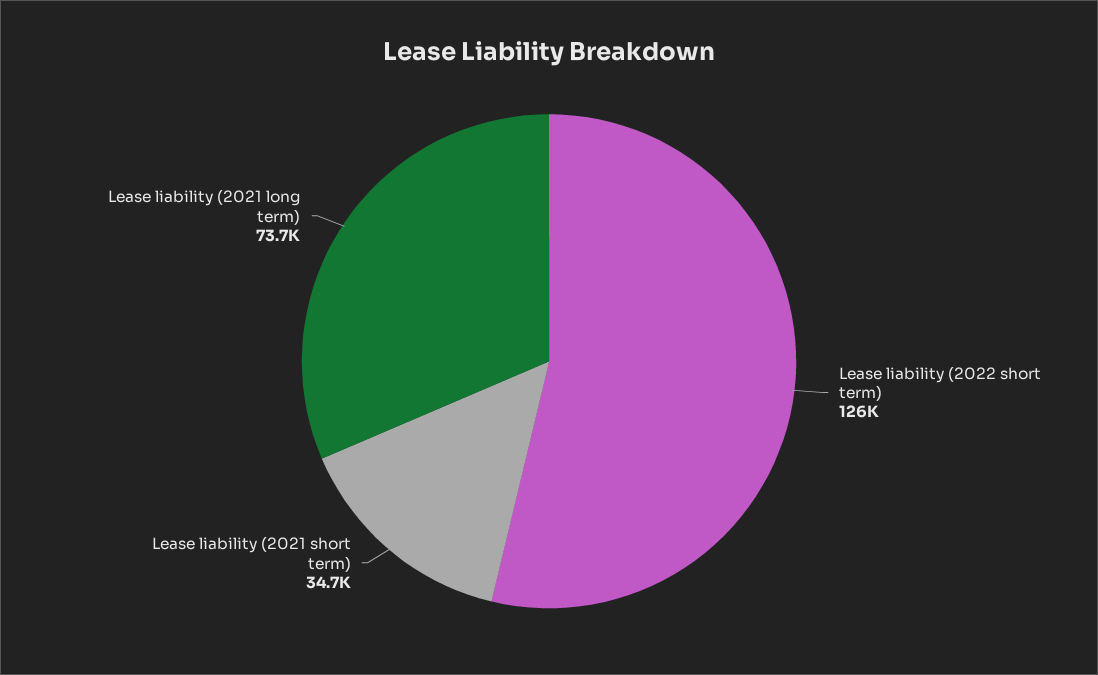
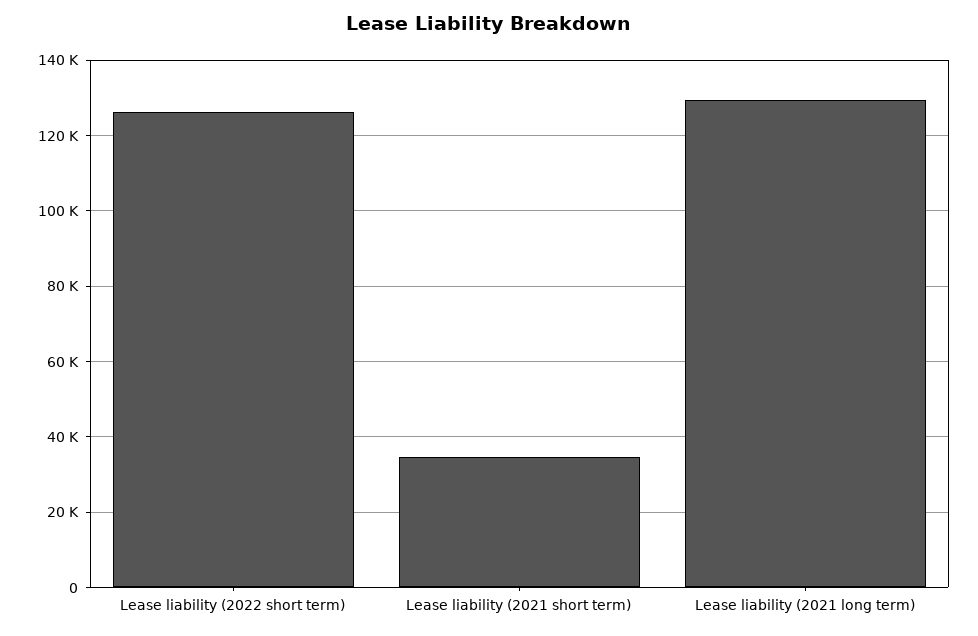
Lease liability (2021 long term): 73700 -> 130000

